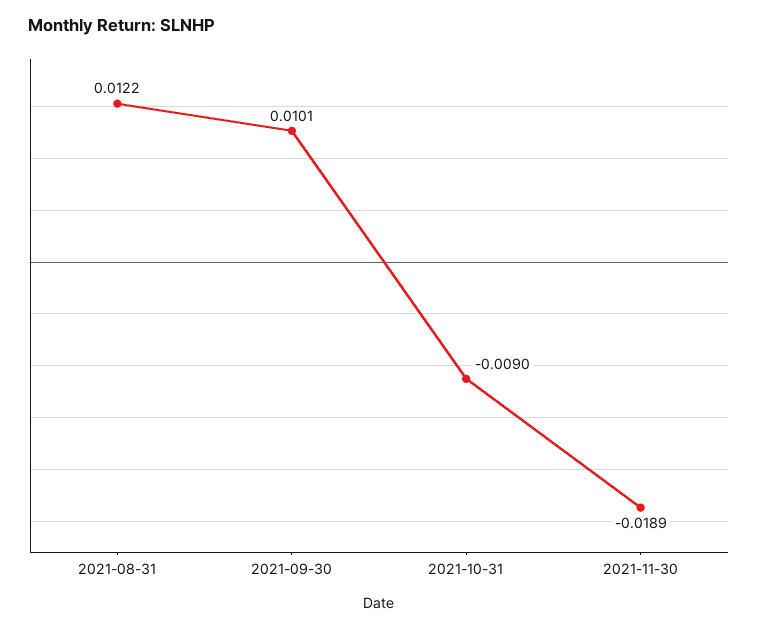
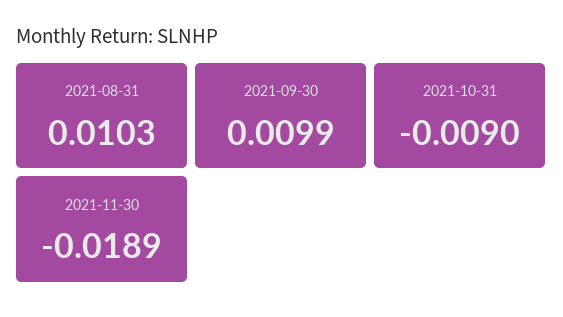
2021-08-31: 0.0122 -> 0.0103
2021-09-30: 0.0101 -> 0.0099

